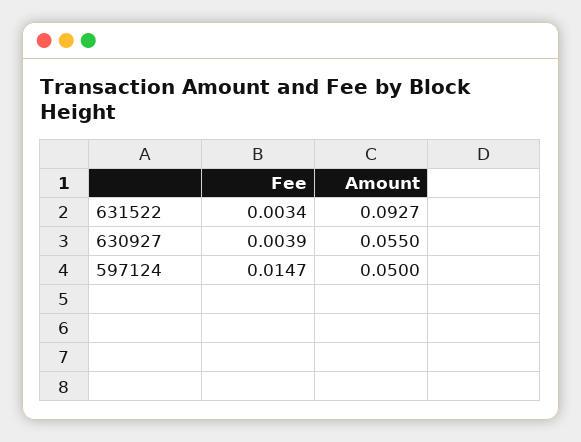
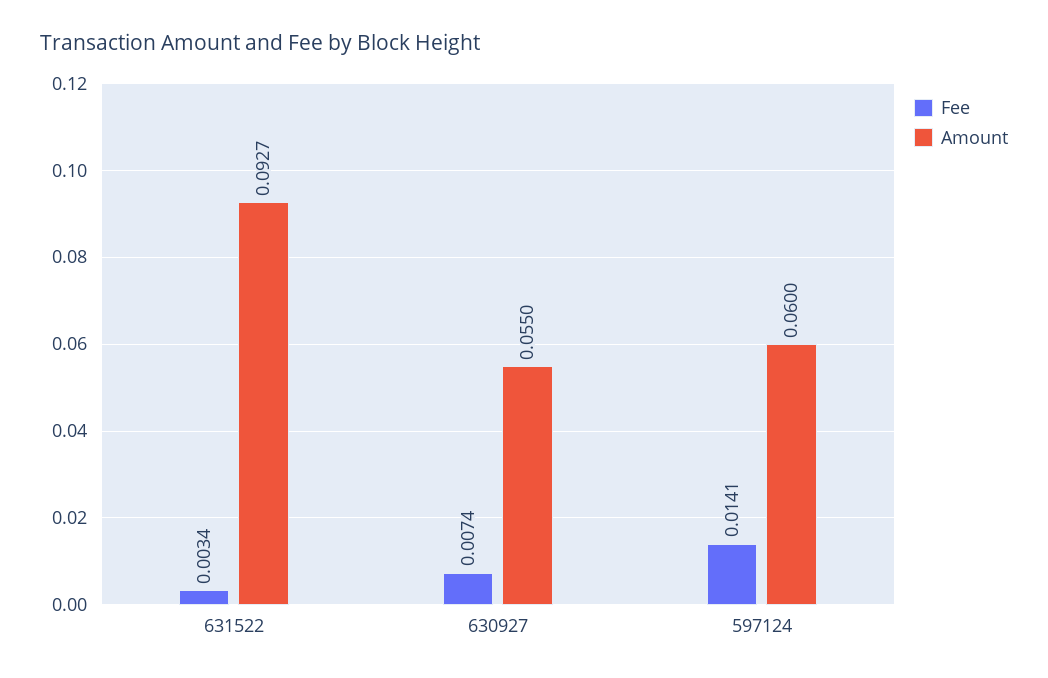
Fee, 630927: 0.0039 -> 0.0074
Fee, 597124: 0.0147 -> 0.0141
Amount, 597124: 0.05 -> 0.06

